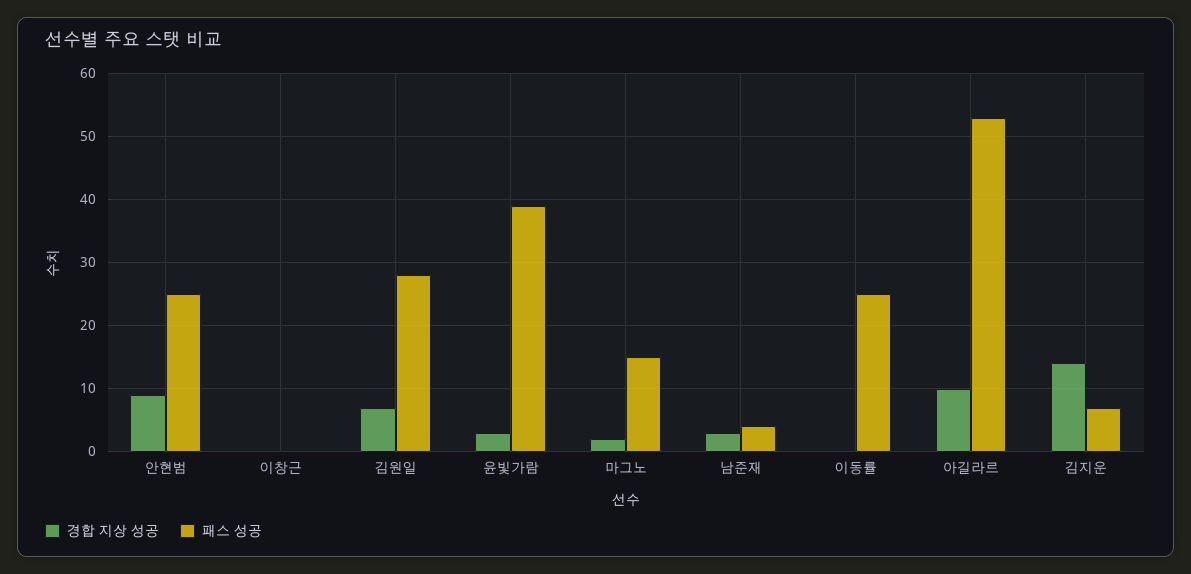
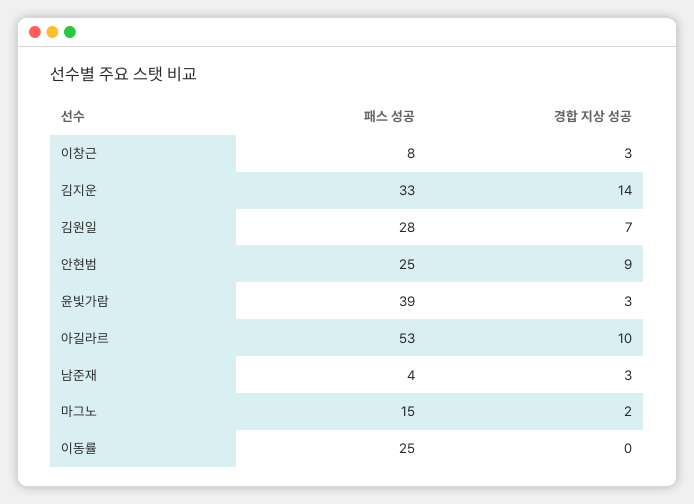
경합 지상 성공, 이창근: 0 -> 3
패스 성공, 이창근: 0 -> 8
패스 성공, 김지운: 7 -> 33

